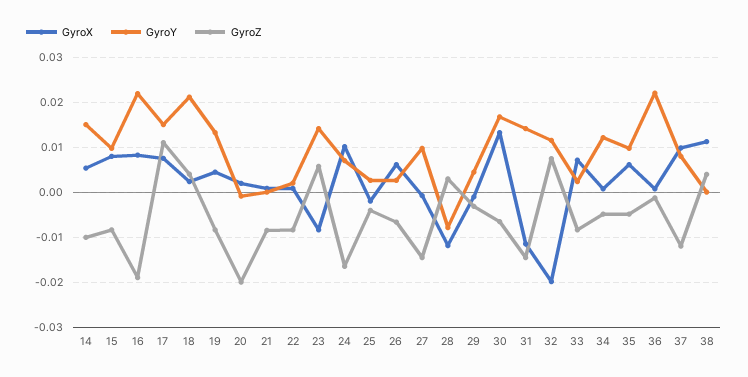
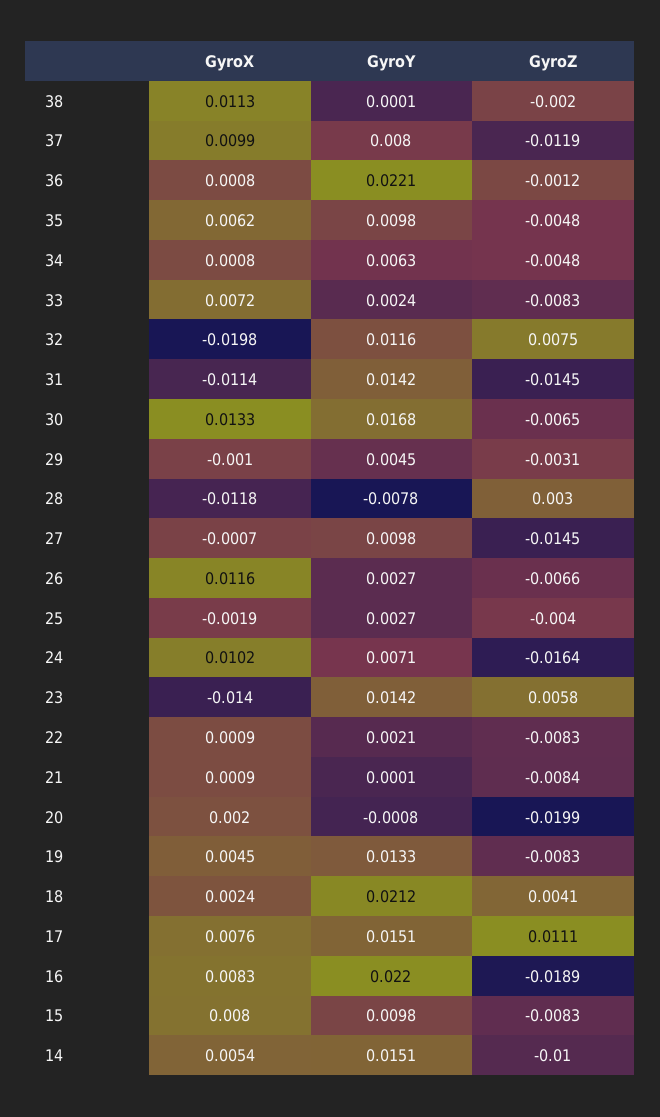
GyroX, 23: -0.008 -> -0.014
GyroX, 26: 0.006 -> 0.0116
GyroY, 34: 0.012 -> 0.0063
GyroZ, 38: 0.004 -> -0.002

